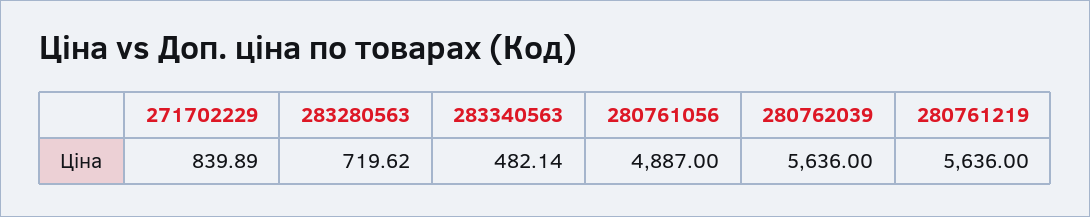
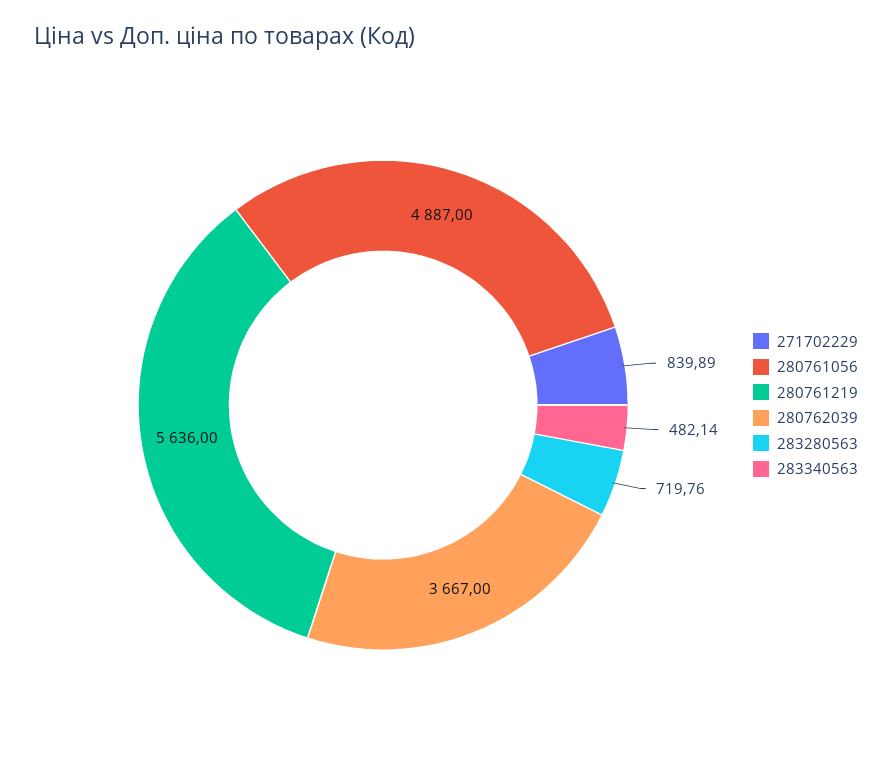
283280563: 719.62 -> 719.76
280762039: 5636 -> 3667

